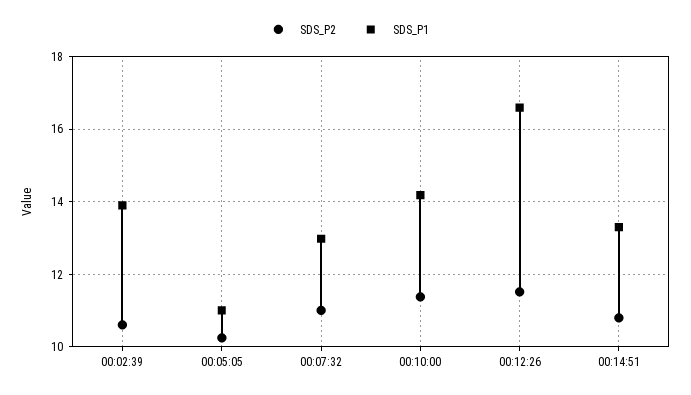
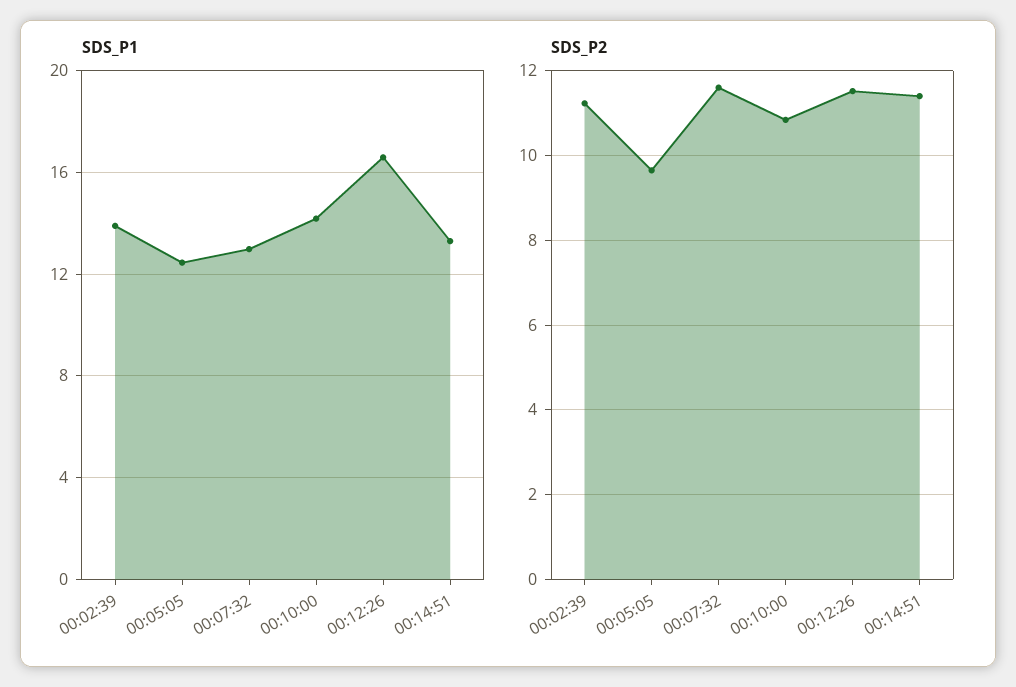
SDS_P2, 00:02:39: 10.6 -> 11.2
SDS_P2, 00:05:05: 10.2 -> 9.6
SDS_P1, 00:05:05: 11 -> 12.5
SDS_P2, 00:07:32: 11 -> 11.6
SDS_P2, 00:10:00: 11.4 -> 10.8
SDS_P2, 00:14:51: 10.8 -> 11.4

